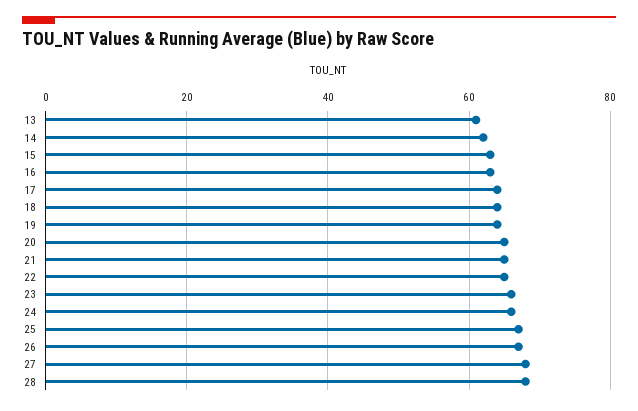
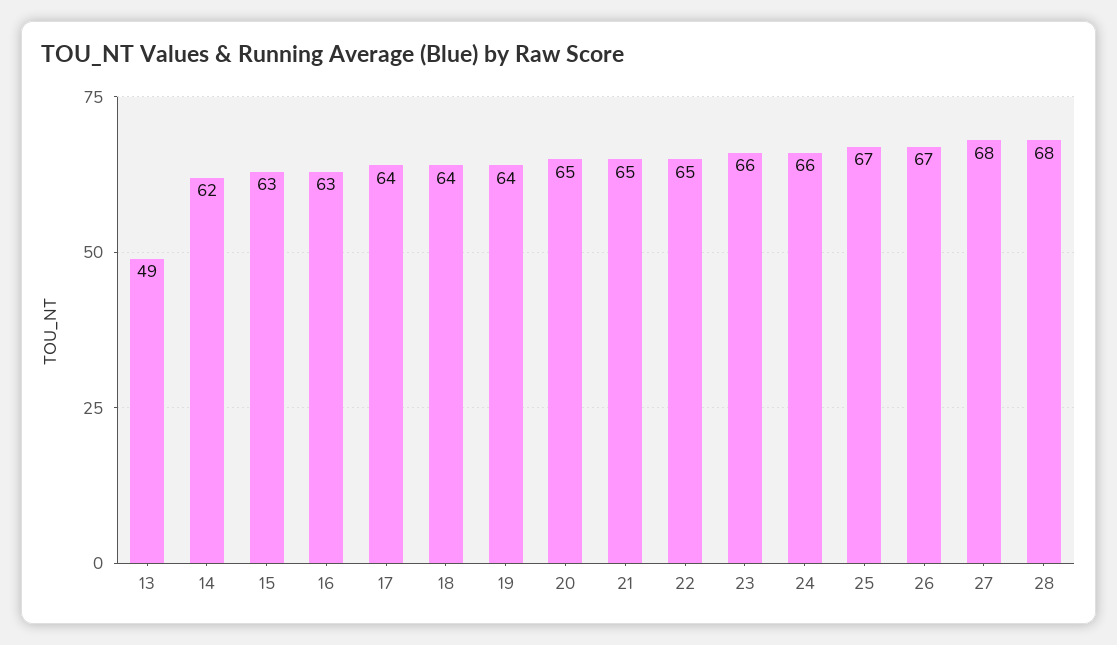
13: 60 -> 49

